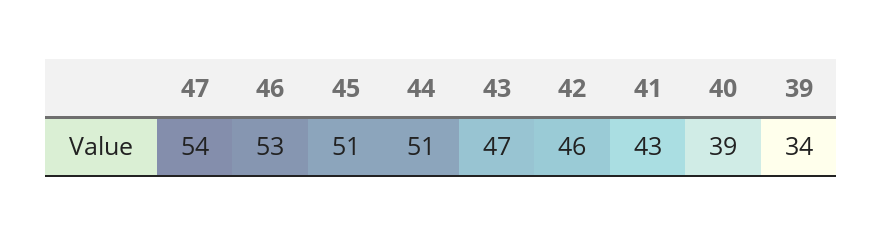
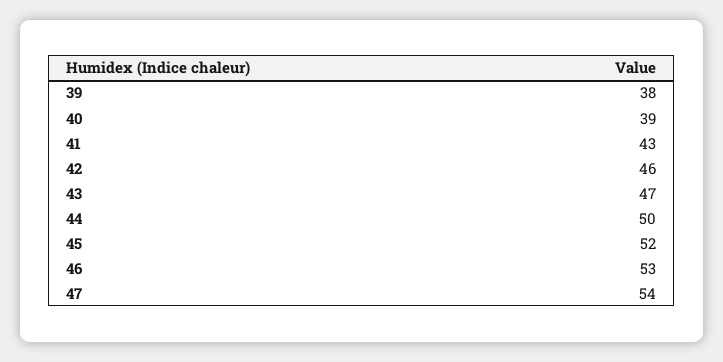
45: 51 -> 52
44: 51 -> 50
39: 34 -> 38

